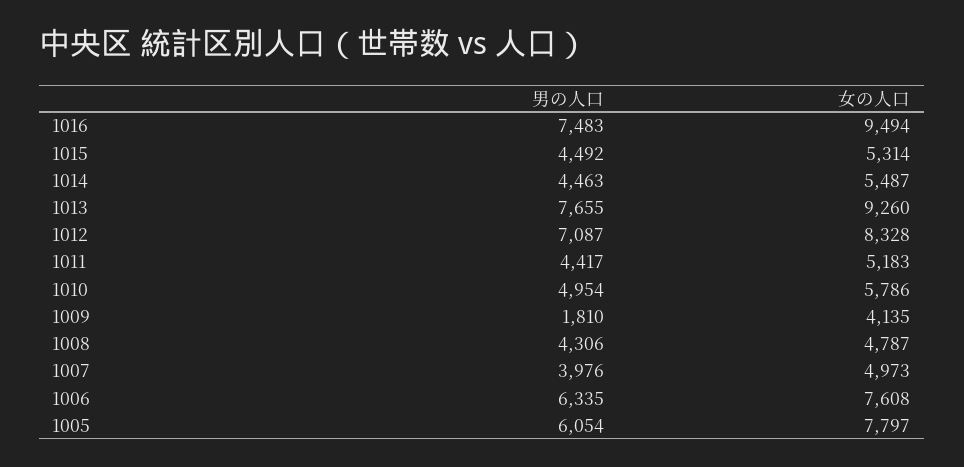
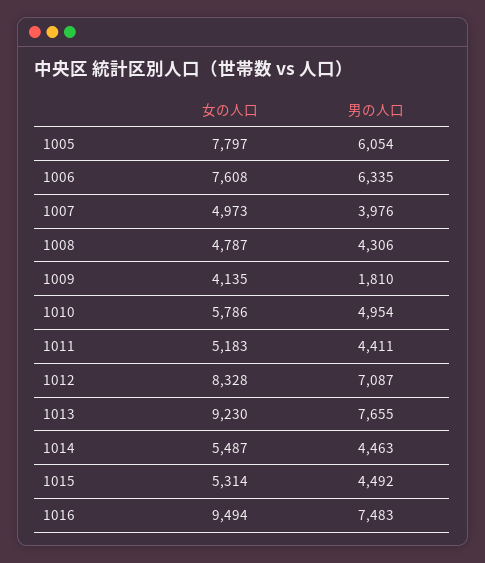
女の人口, 1013: 9260 -> 9230
男の人口, 1011: 4417 -> 4411

